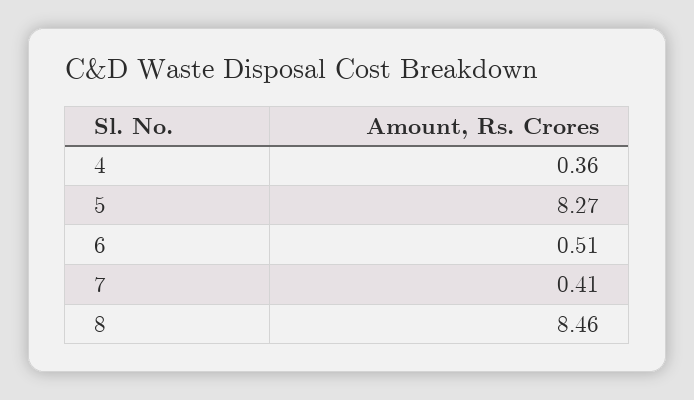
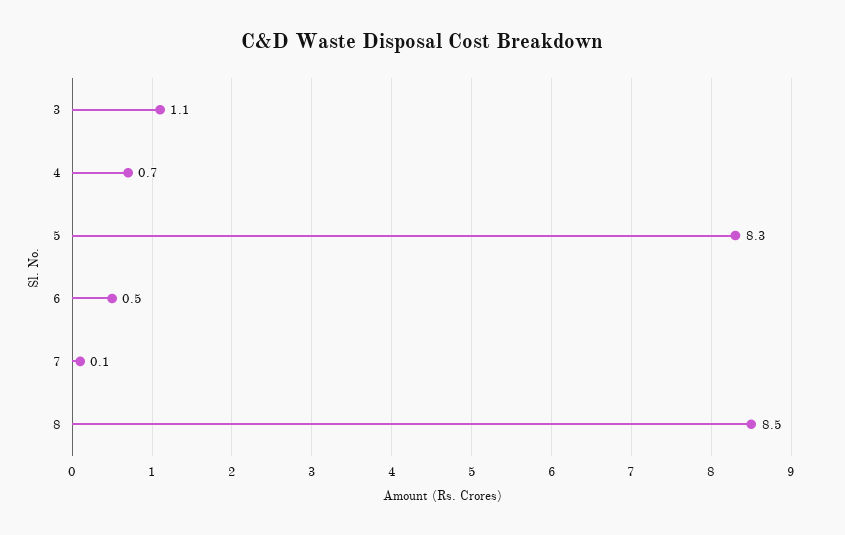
4: 0.36 -> 0.7
7: 0.41 -> 0.1
3: none -> 1.1

